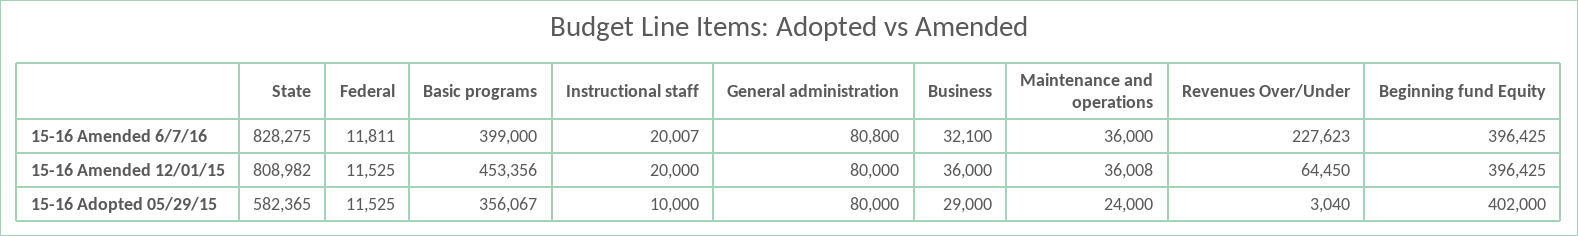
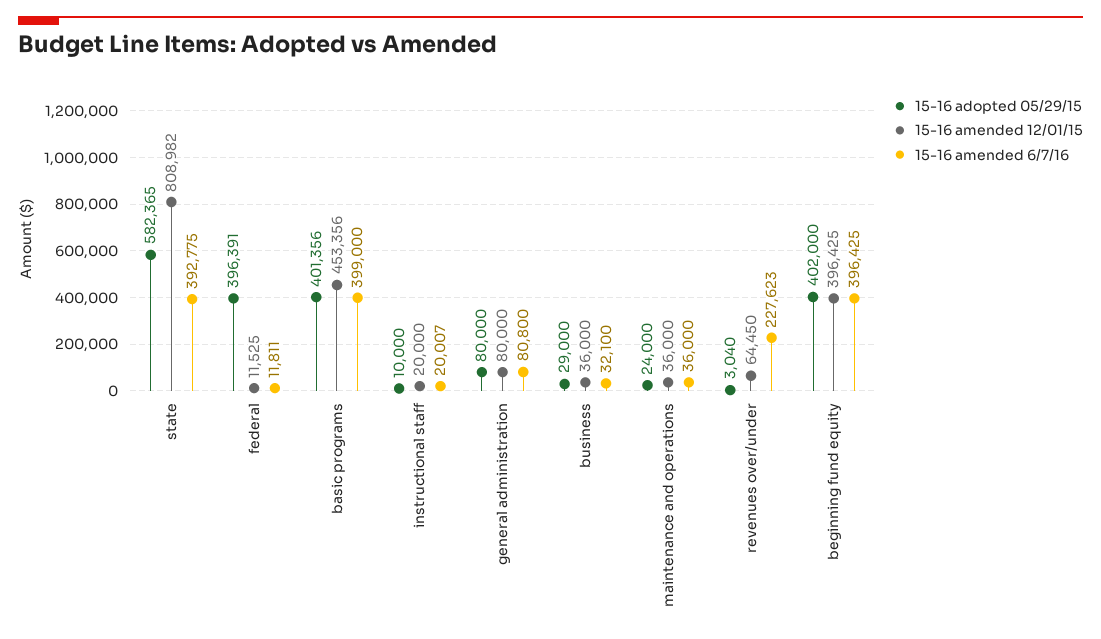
15-16 Amended 6/7/16, State: 828275 -> 392775
15-16 Amended 12/01/15, Maintenance and operations: 36008 -> 36000
15-16 Adopted 05/29/15, Federal: 11525 -> 396391
15-16 Adopted 05/29/15, Basic programs: 356067 -> 401356

